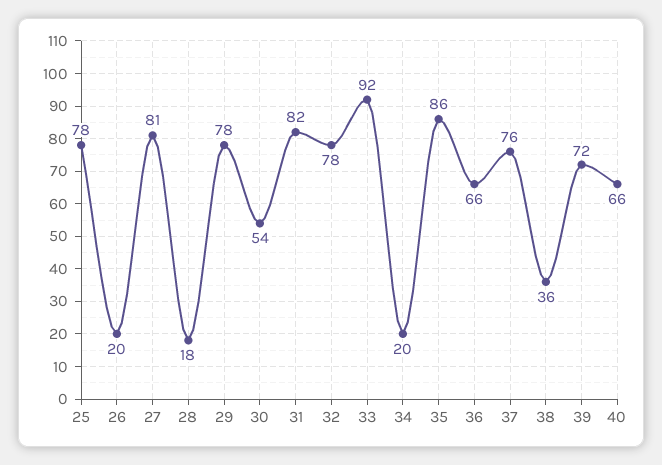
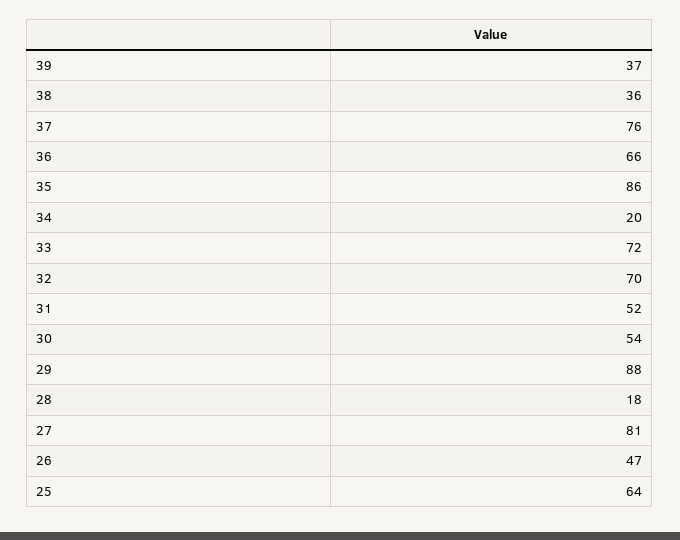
25: 78 -> 64
26: 20 -> 47
29: 78 -> 88
31: 82 -> 52
32: 78 -> 70
33: 92 -> 72
39: 72 -> 37
40: 66 -> none

